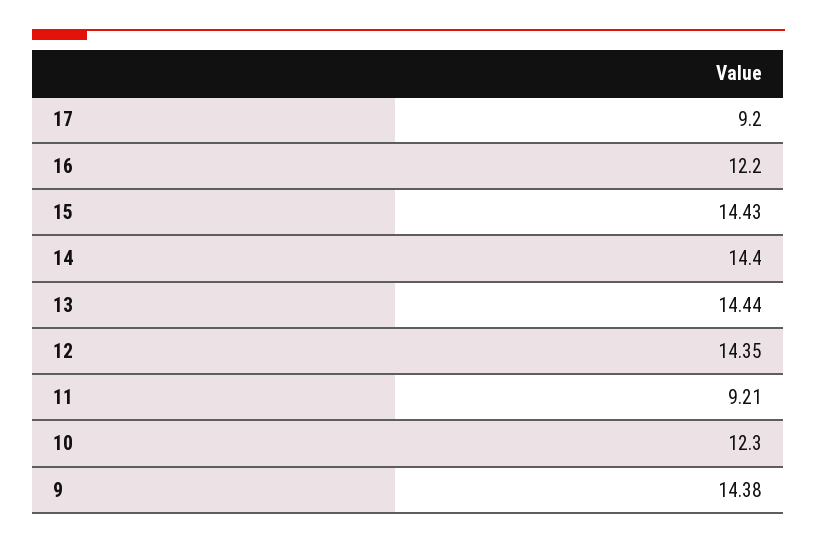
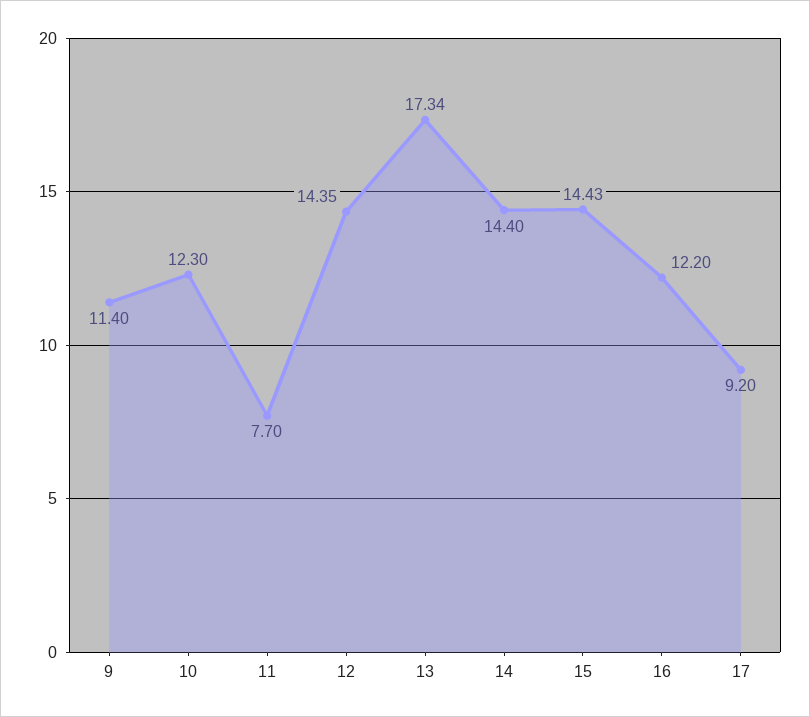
13: 14.44 -> 17.34
11: 9.21 -> 7.7
9: 14.38 -> 11.4

